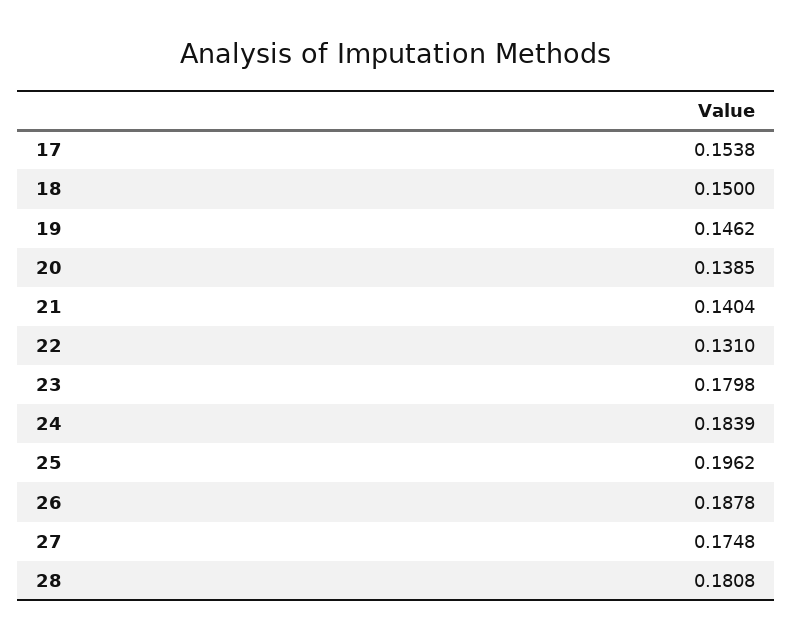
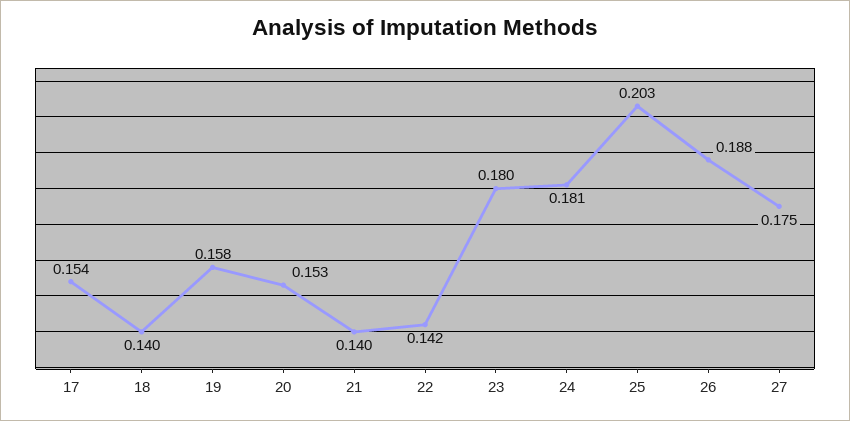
18: 0.15 -> 0.14
19: 0.1462 -> 0.158
20: 0.1385 -> 0.153
22: 0.131 -> 0.142
24: 0.1839 -> 0.181
25: 0.1962 -> 0.203
28: 0.1808 -> none

